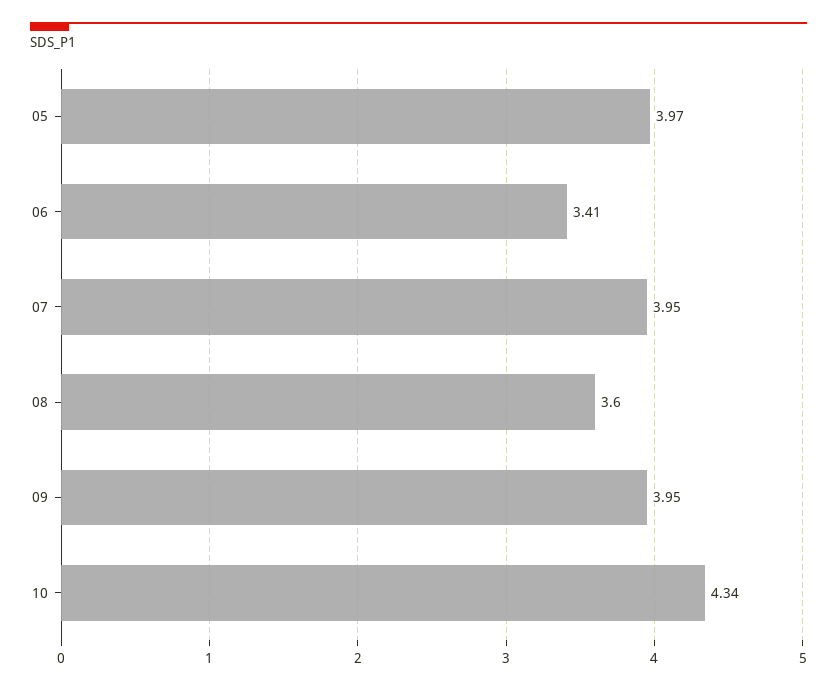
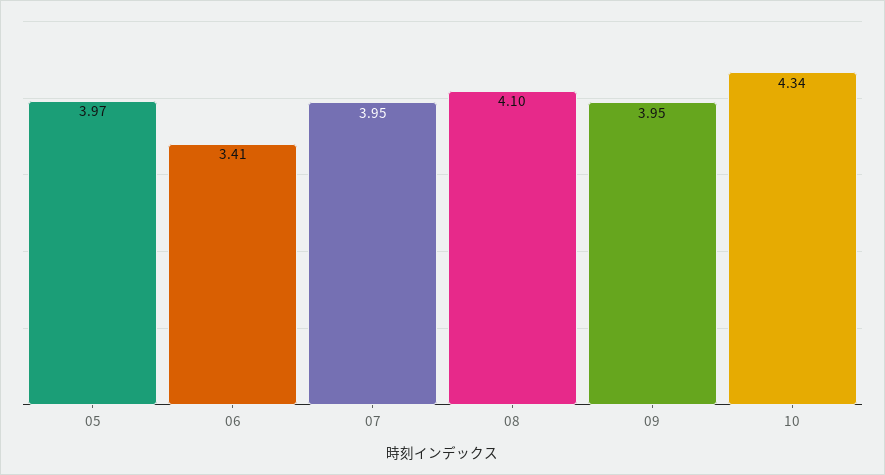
08: 3.6 -> 4.1

